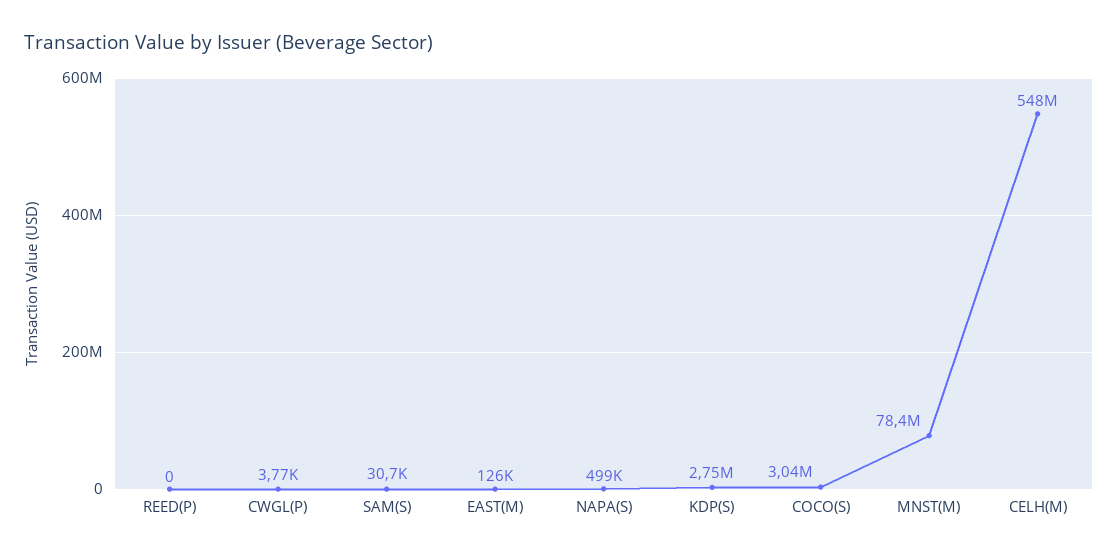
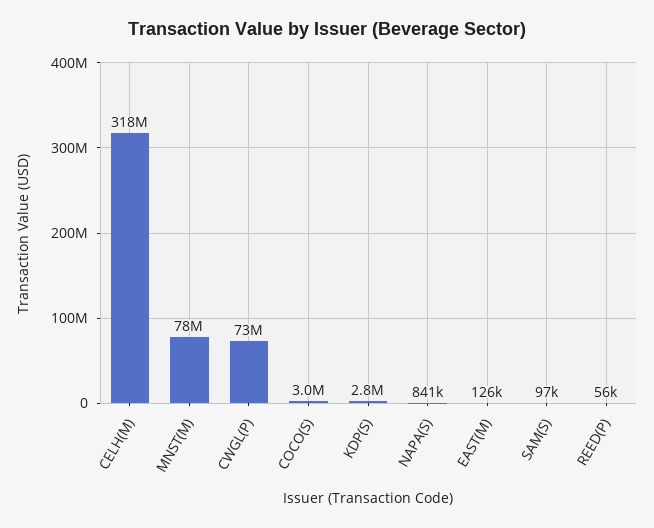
REED(P): 0 -> 56000
CWGL(P): 3770 -> 73000000
SAM(S): 30700 -> 97000
NAPA(S): 499000 -> 841000
CELH(M): 548000000 -> 318000000

